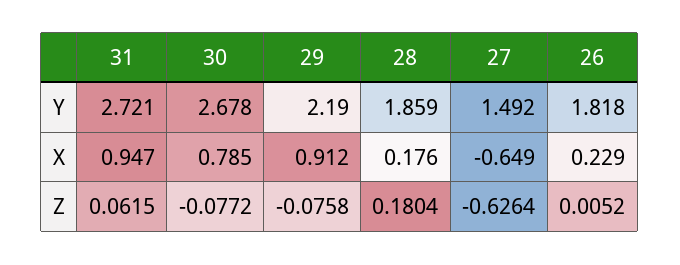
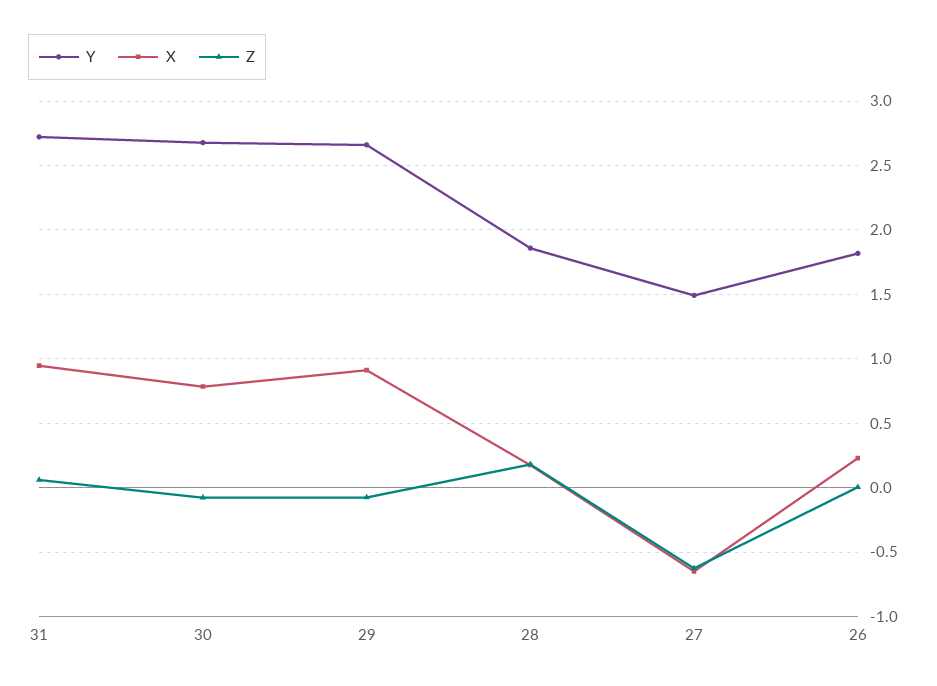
Y, 29: 2.19 -> 2.65

